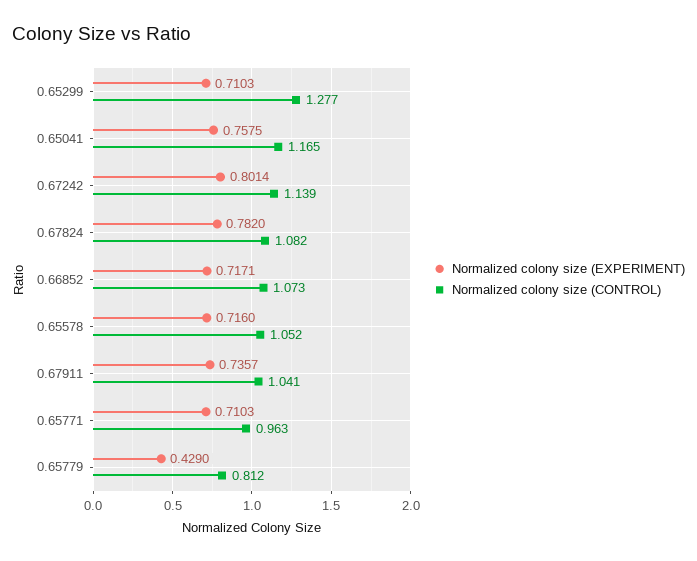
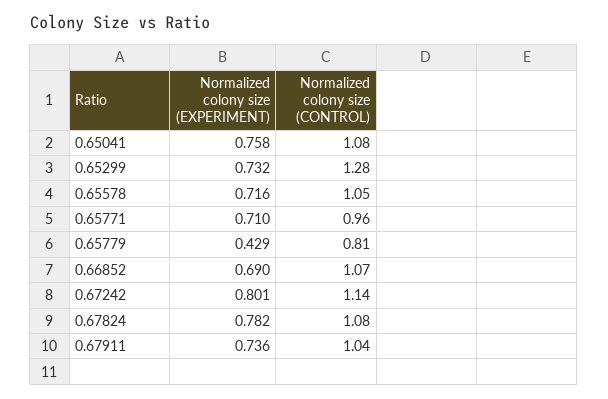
Normalized colony size (EXPERIMENT), 0.65299: 0.7103 -> 0.732
Normalized colony size (CONTROL), 0.65041: 1.165 -> 1.08
Normalized colony size (EXPERIMENT), 0.66852: 0.7171 -> 0.69

